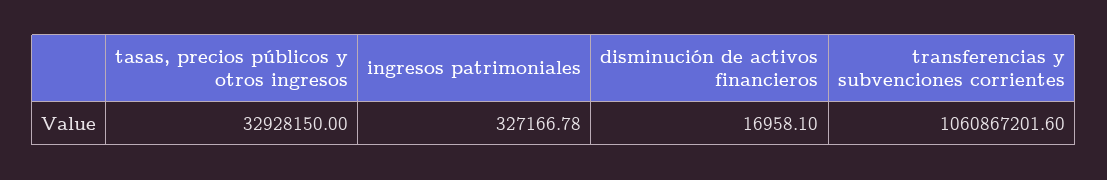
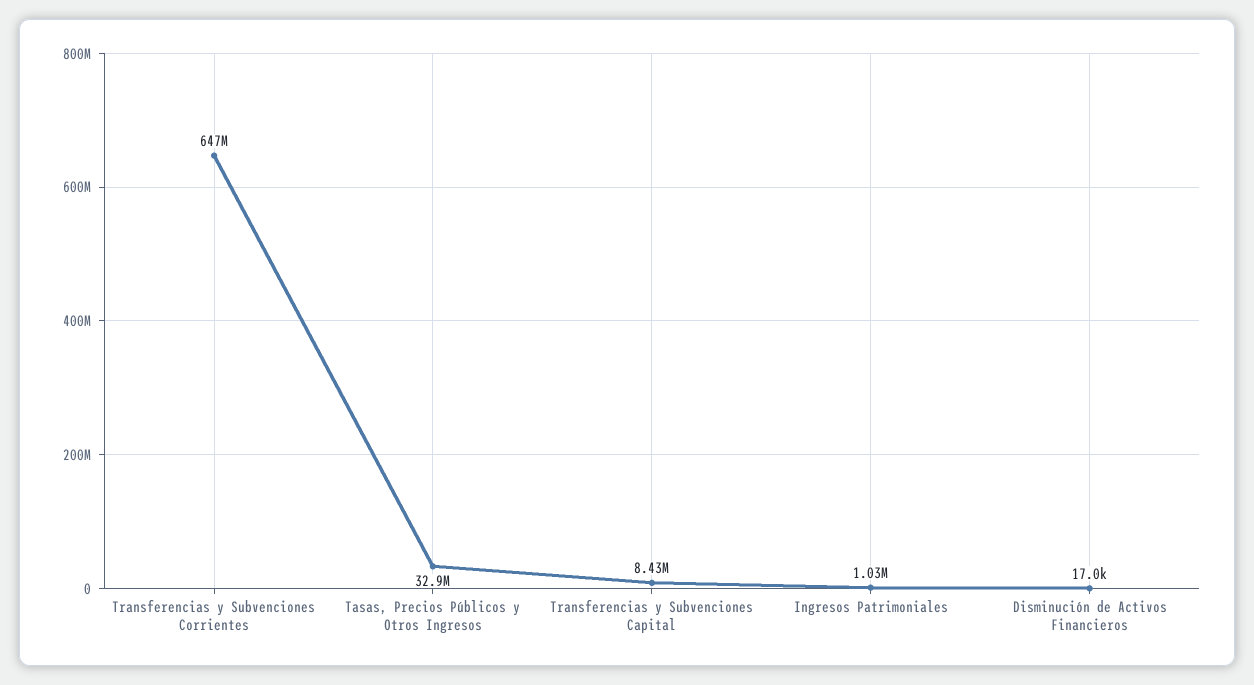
ingresos patrimoniales: 327166.78 -> 1030000
transferencias y subvenciones corrientes: 1060867201.6 -> 647000000
Transferencias y Subvenciones Capital: none -> 8430000

